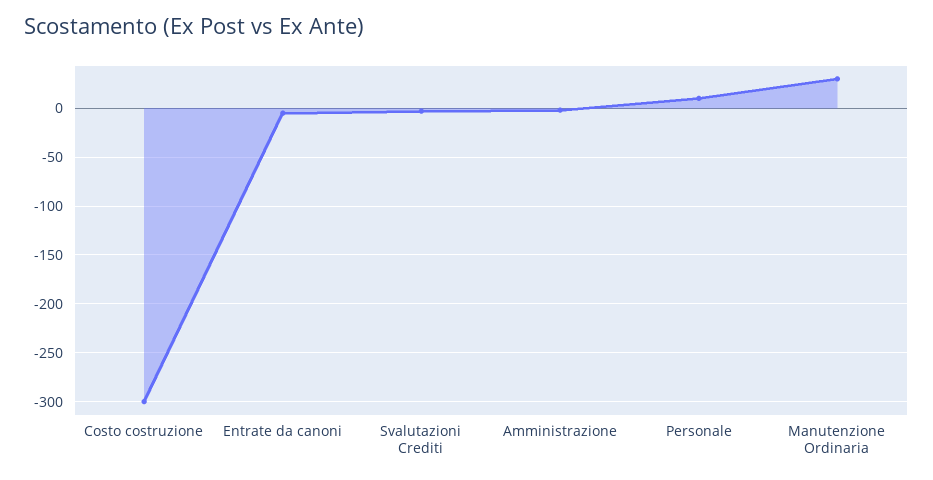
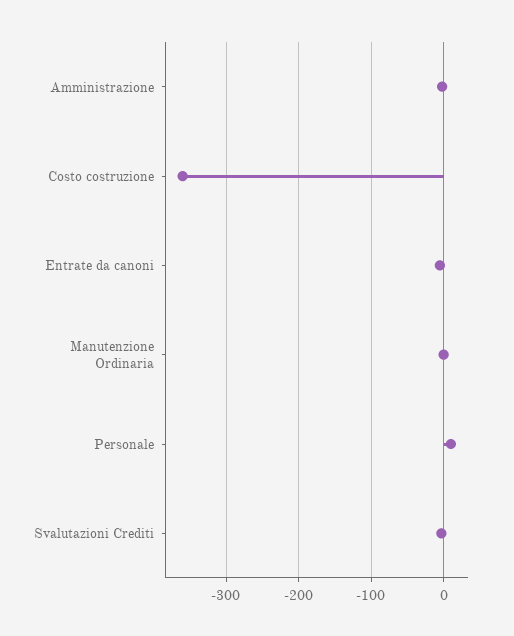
Costo costruzione: -300 -> -360
Manutenzione Ordinaria: 30 -> 0

